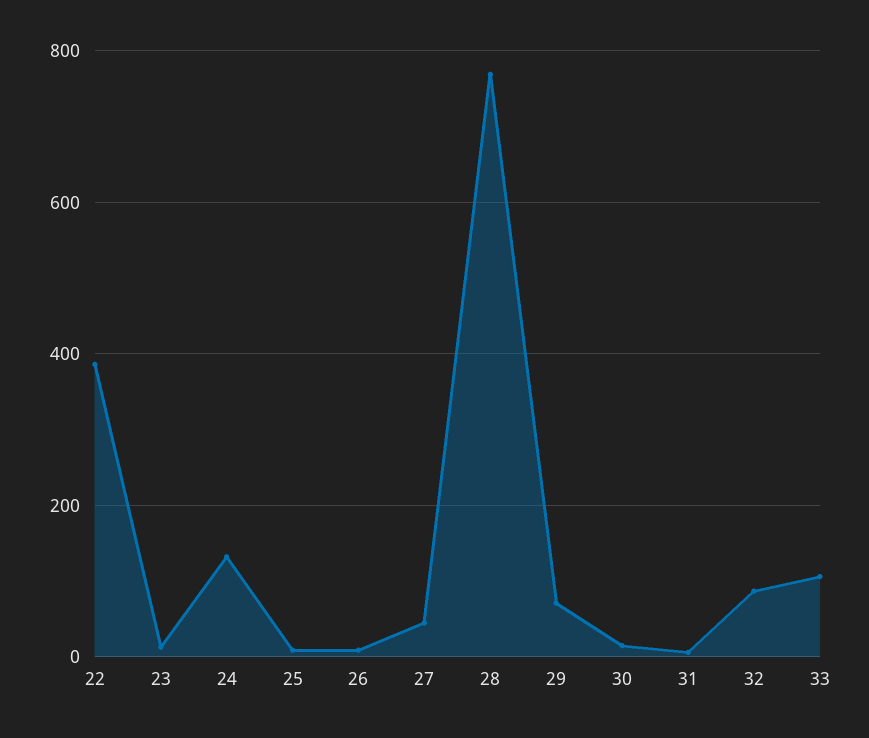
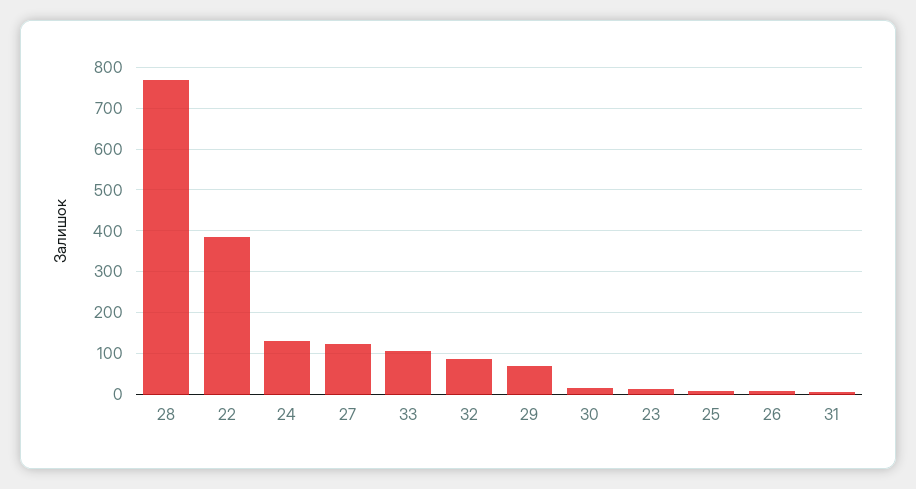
27: 40 -> 120

